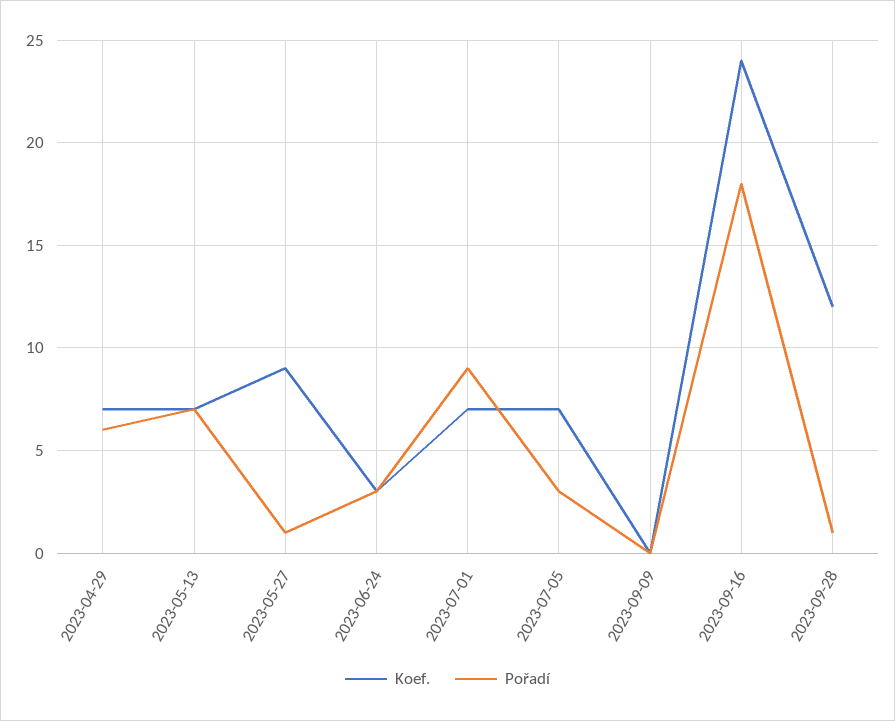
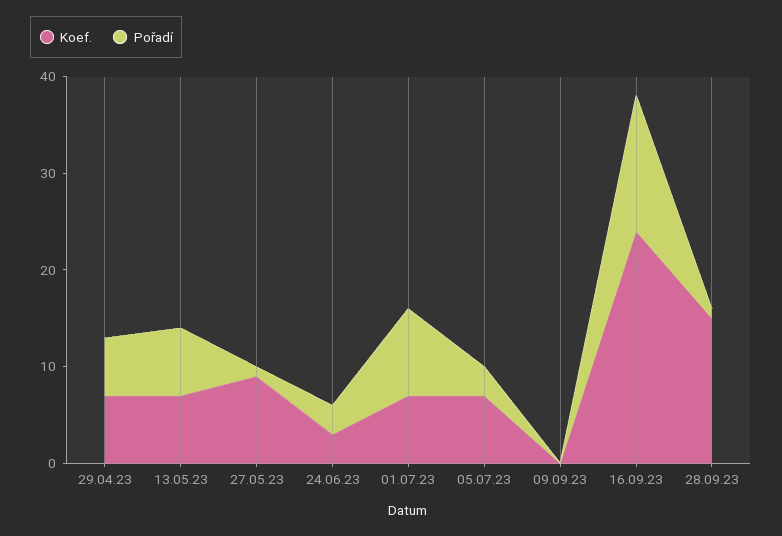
Pořadí, 2023-09-16: 18 -> 14
Koef., 2023-09-28: 12 -> 15

